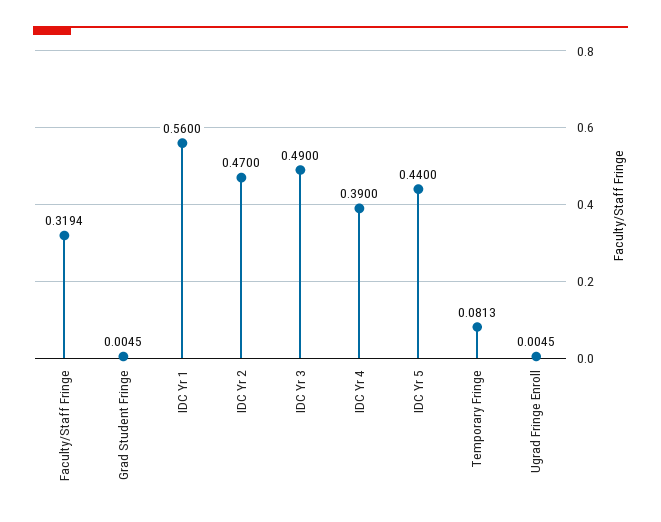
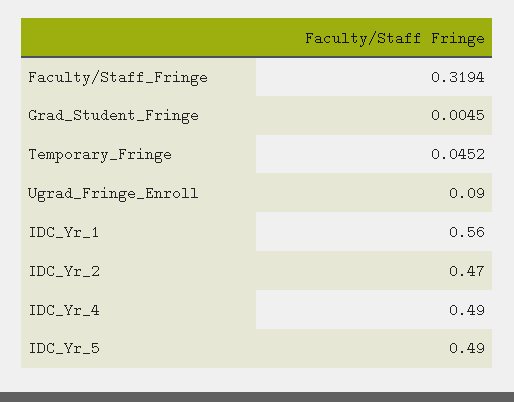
IDC Yr 3: 0.49 -> none
IDC Yr 4: 0.39 -> 0.49
IDC Yr 5: 0.44 -> 0.49
Temporary Fringe: 0.0813 -> 0.0452
Ugrad Fringe Enroll: 0.0045 -> 0.09

